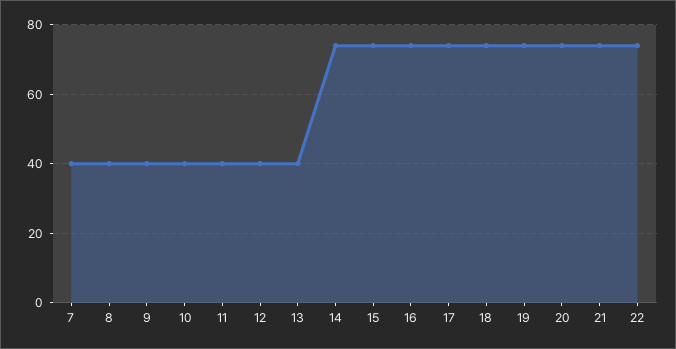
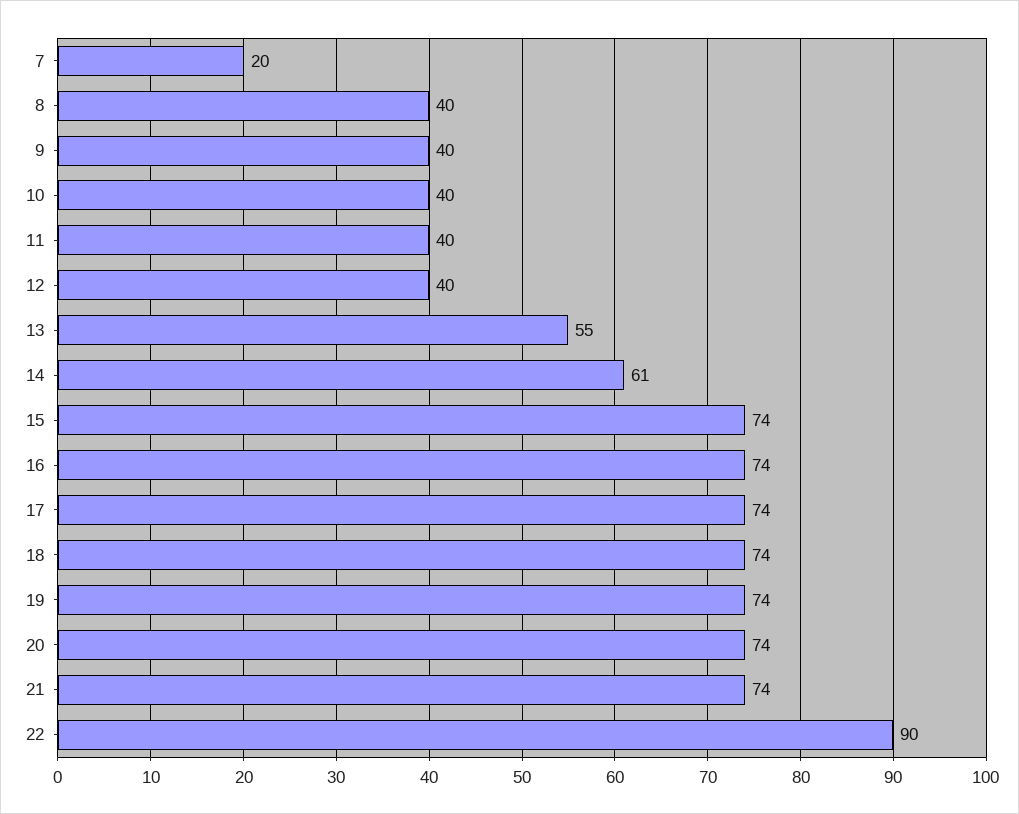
7: 40 -> 20
13: 40 -> 55
14: 75 -> 61
22: 75 -> 90

